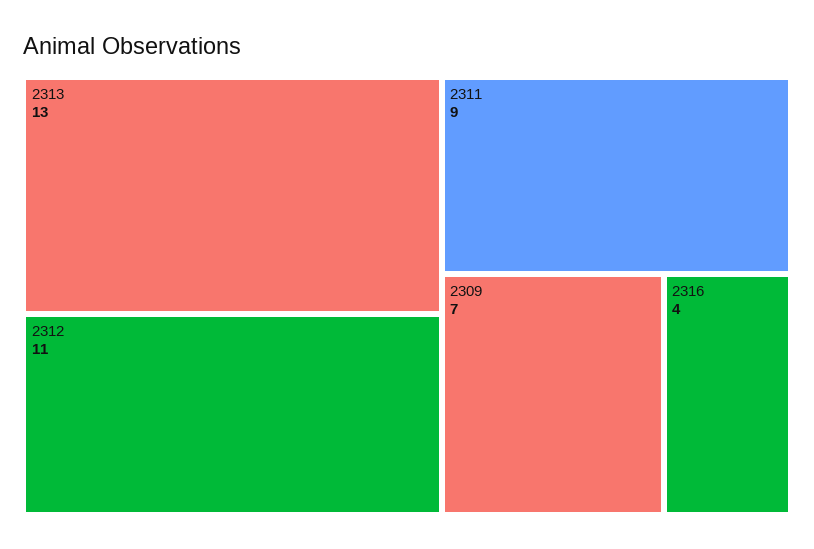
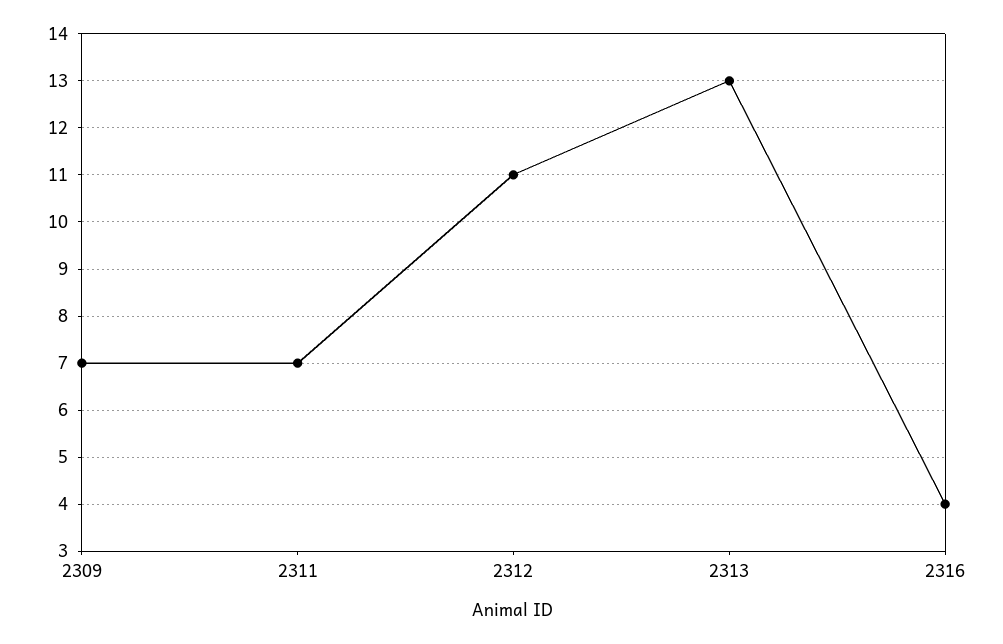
2311: 9 -> 7

